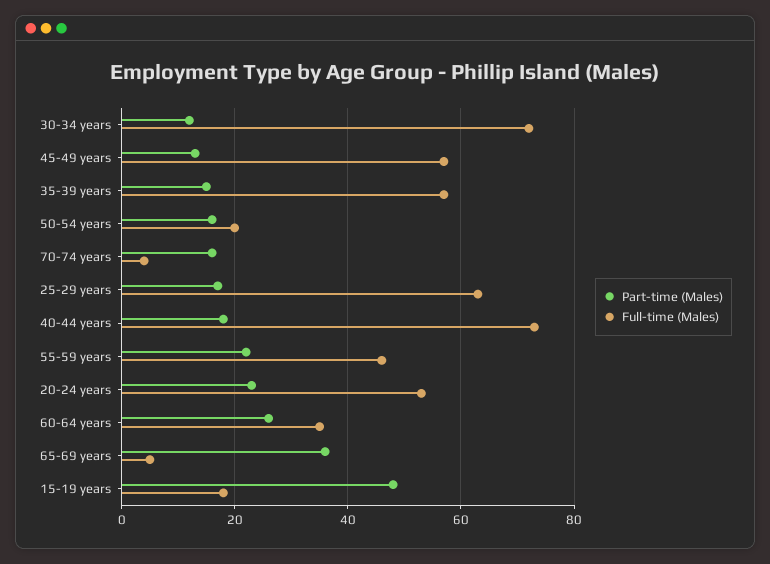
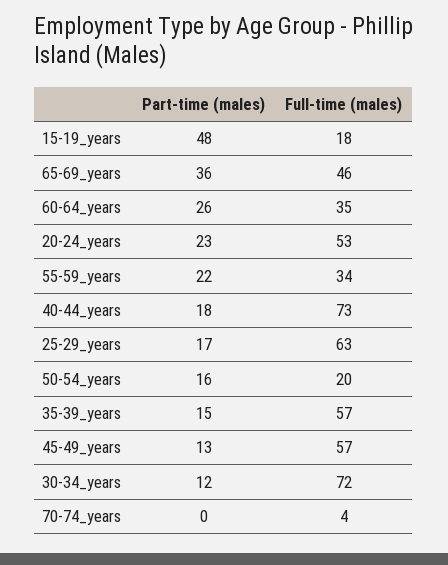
Part-time (Males), 70-74 years: 15 -> 0
Full-time (Males), 55-59 years: 45 -> 34
Full-time (Males), 65-69 years: 5 -> 46

